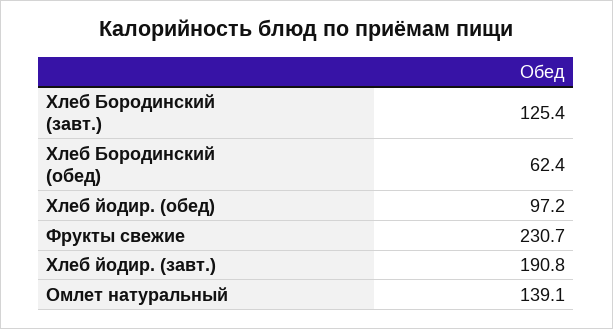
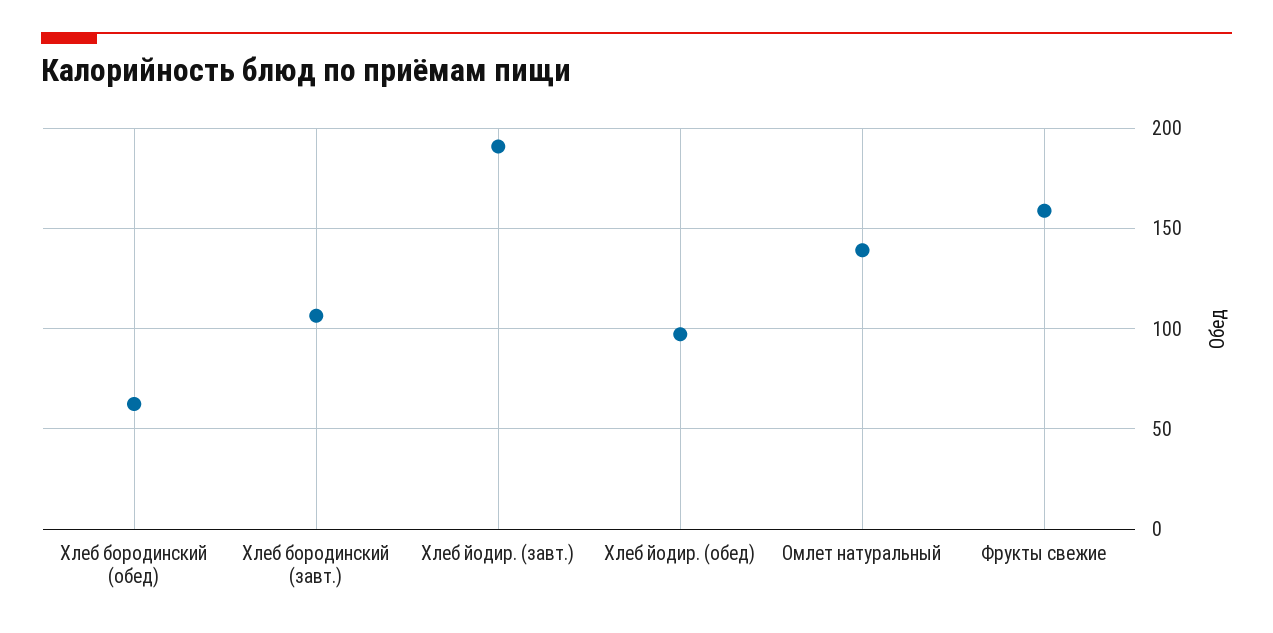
Хлеб Бородинский (завт.): 125.4 -> 105
Фрукты свежие: 230.7 -> 160

